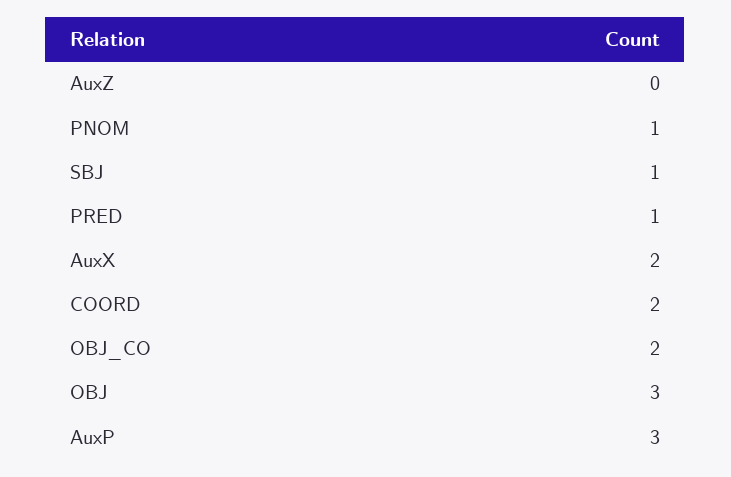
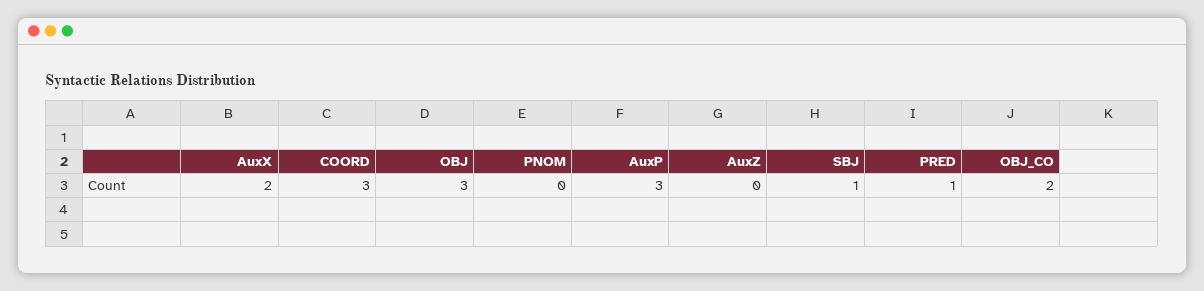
PNOM: 1 -> 0
COORD: 2 -> 3

